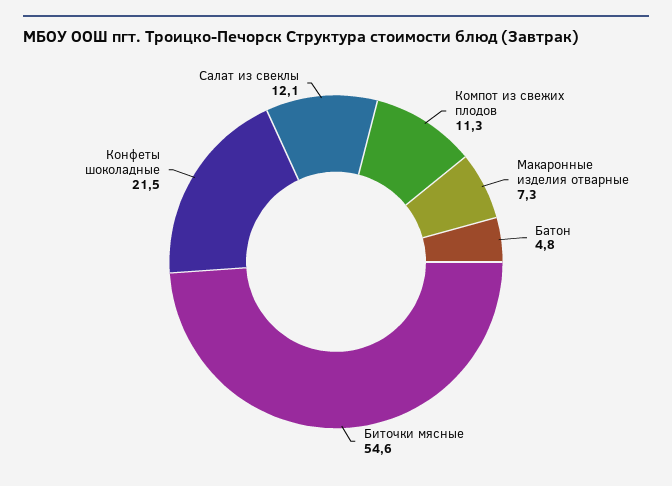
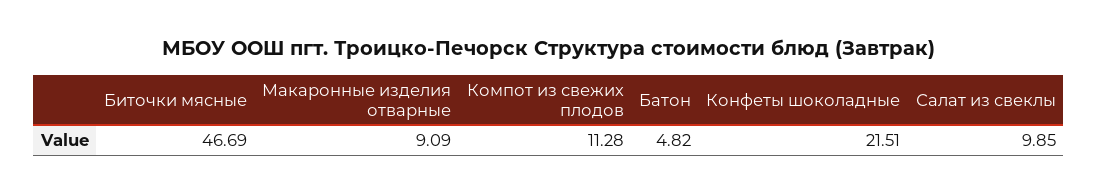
Макаронные изделия отварные: 7.3 -> 9.09
Биточки мясные: 54.6 -> 46.69
Салат из свеклы: 12.1 -> 9.85

